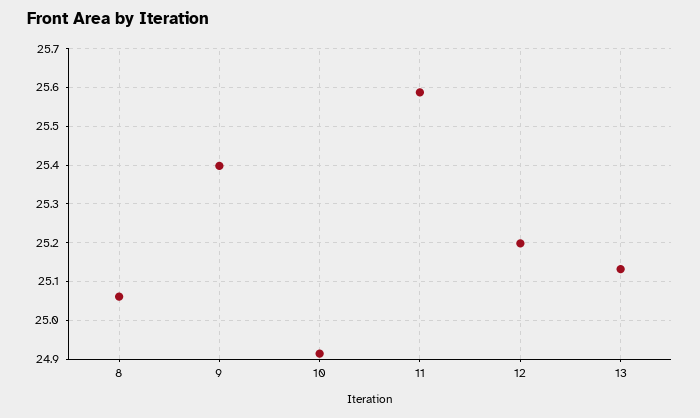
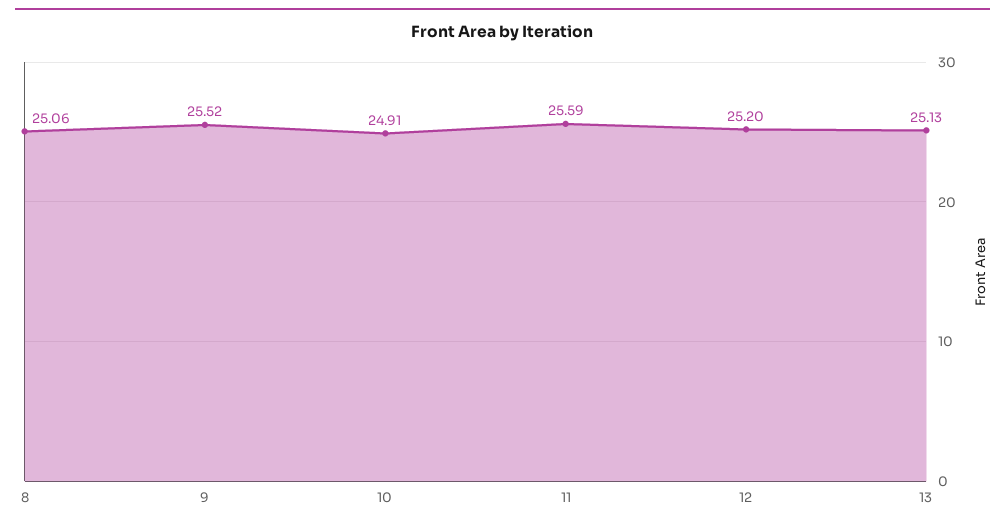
9: 25.4 -> 25.52

